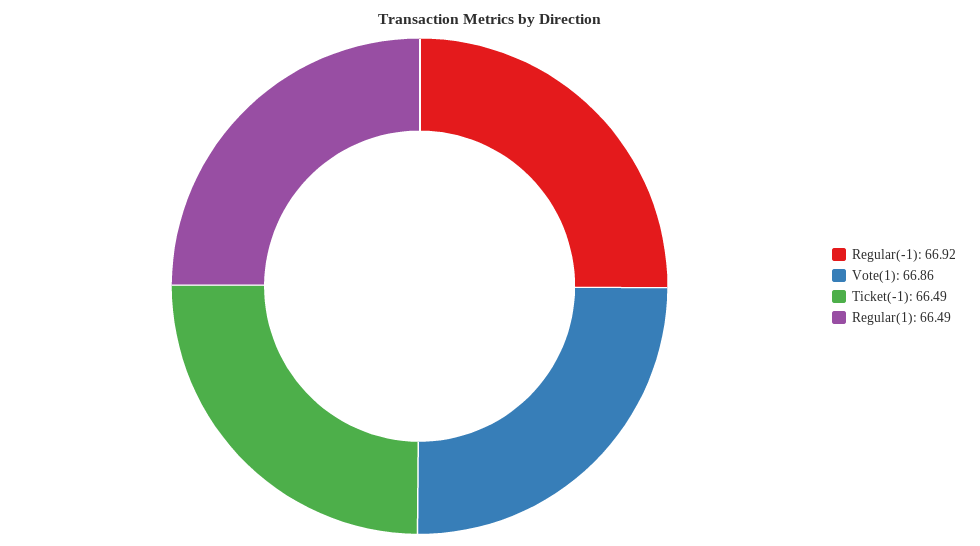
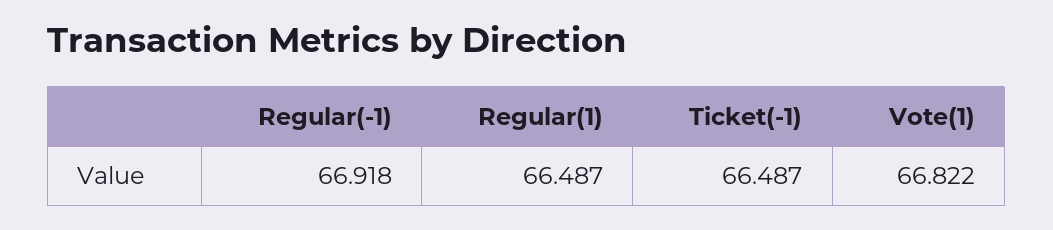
Vote(1): 66.86 -> 66.822

